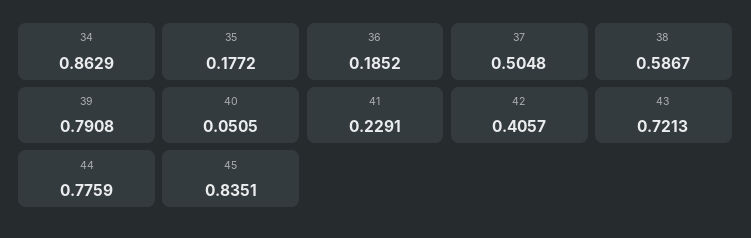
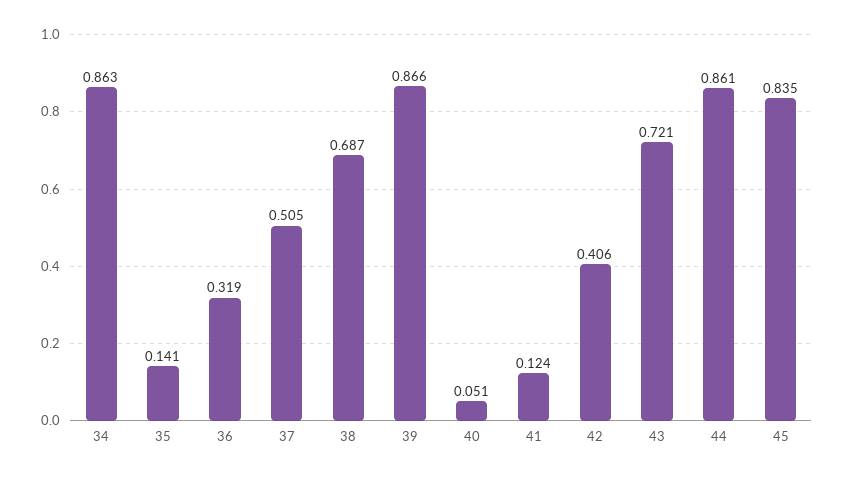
35: 0.1772 -> 0.141
36: 0.1852 -> 0.319
38: 0.5867 -> 0.687
39: 0.7908 -> 0.866
41: 0.2291 -> 0.124
44: 0.7759 -> 0.861

